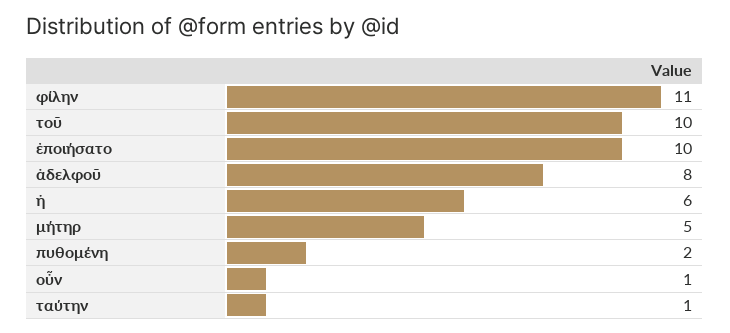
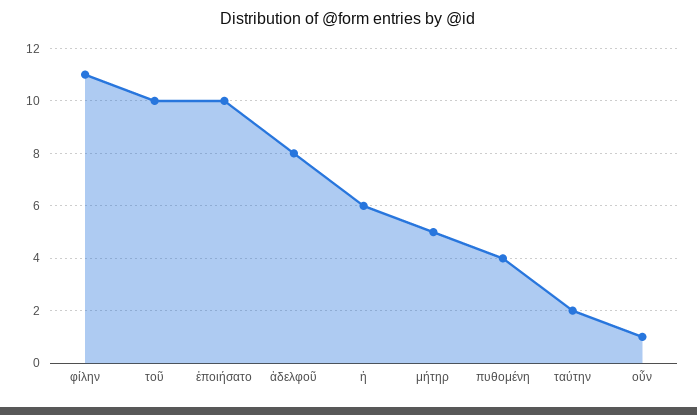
πυθομένη: 2 -> 4
ταύτην: 1 -> 2

